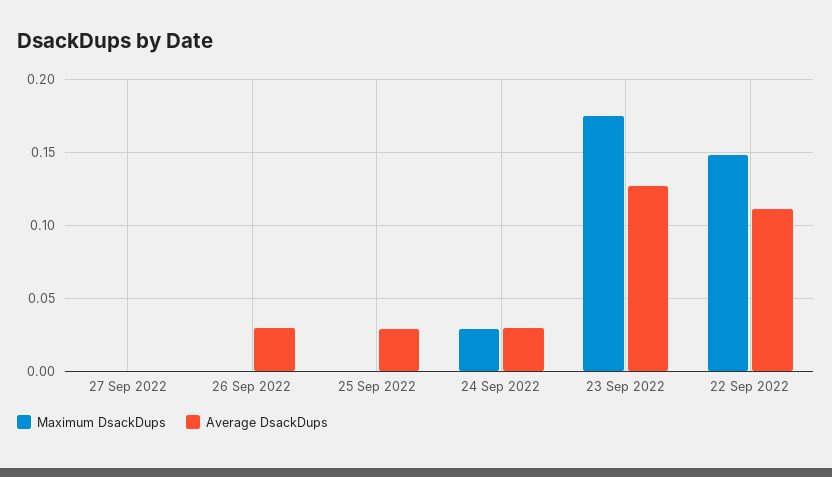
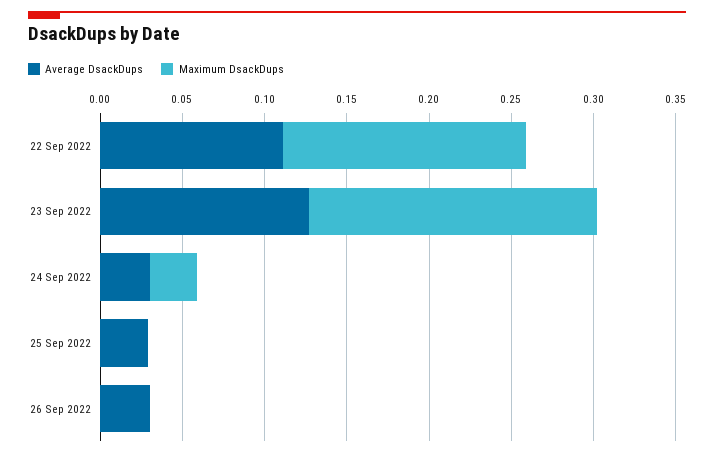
Maximum DsackDups, 27 Sep 2022: 0 -> none
Average DsackDups, 27 Sep 2022: 0 -> none

